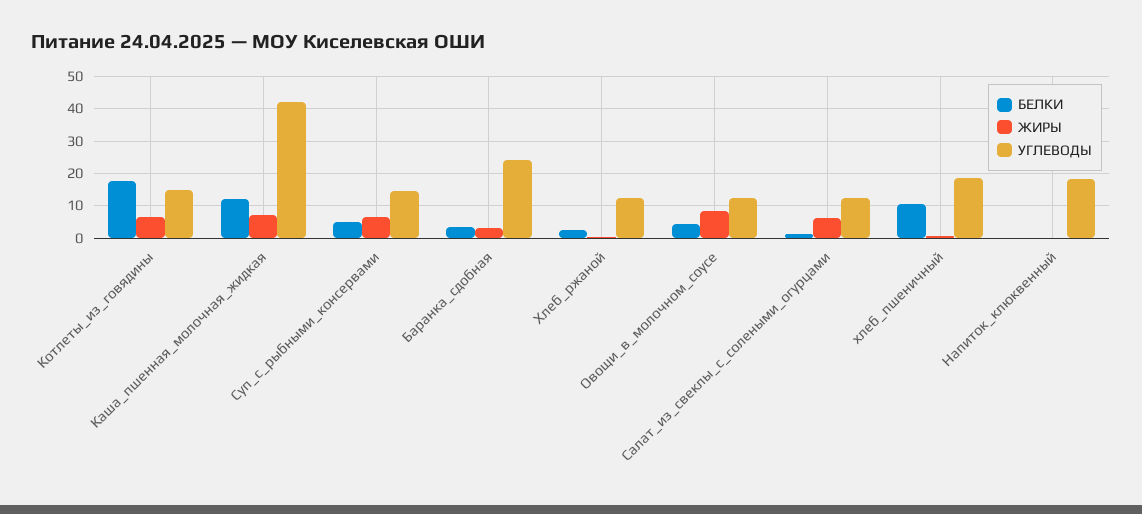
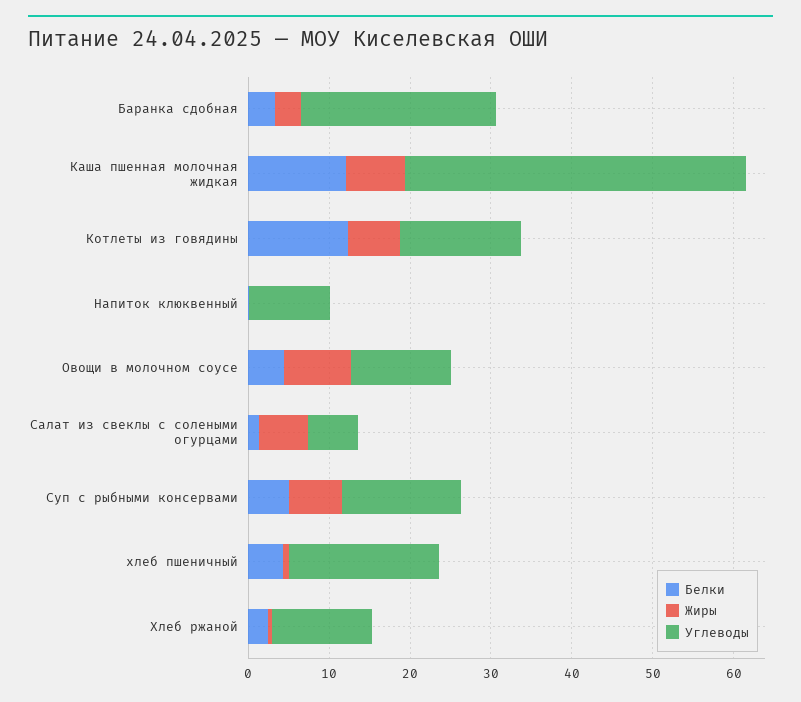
БЕЛКИ, Котлеты_из_говядины: 18 -> 12
УГЛЕВОДЫ, Салат_из_свеклы_с_солеными_огурцами: 12 -> 6
БЕЛКИ, хлеб_пшеничный: 10 -> 4
УГЛЕВОДЫ, Напиток_клюквенный: 18 -> 10

